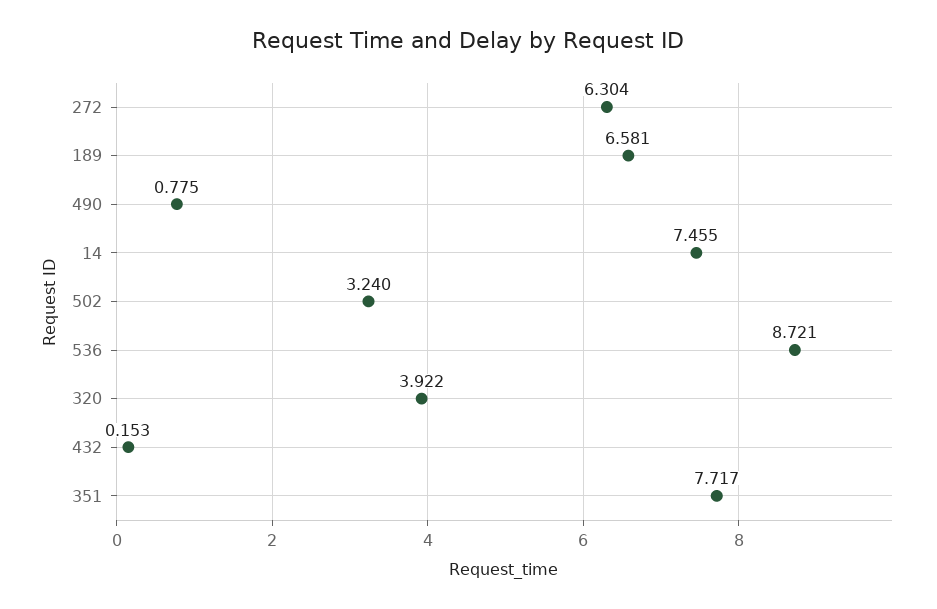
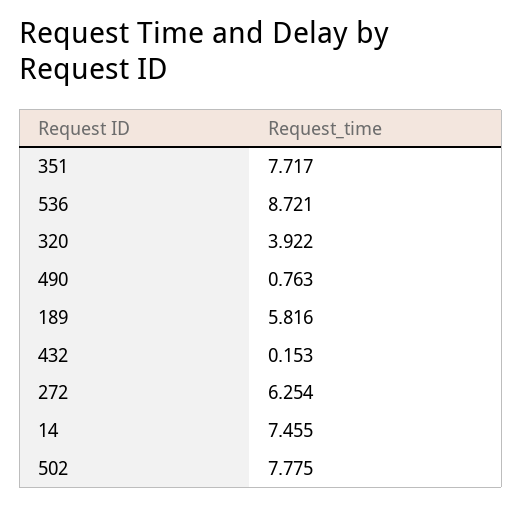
272: 6.304 -> 6.254
189: 6.581 -> 5.816
490: 0.775 -> 0.763
502: 3.24 -> 7.775

